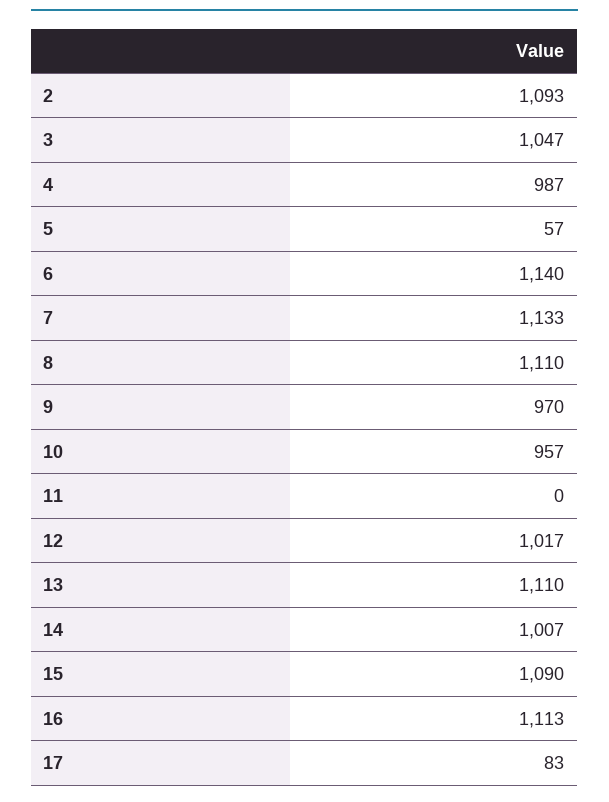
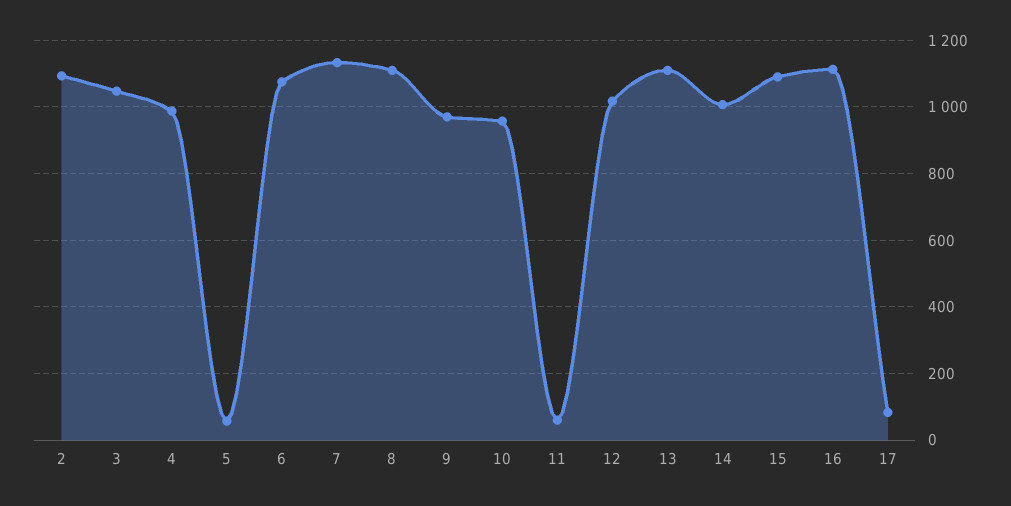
6: 1140 -> 1080
11: 0 -> 60

